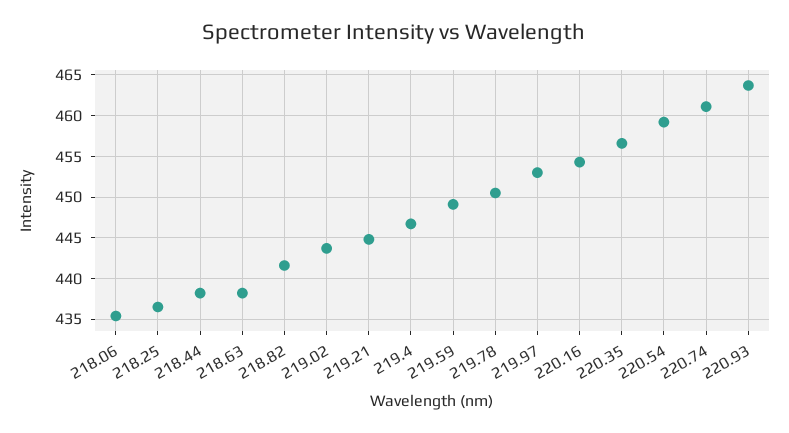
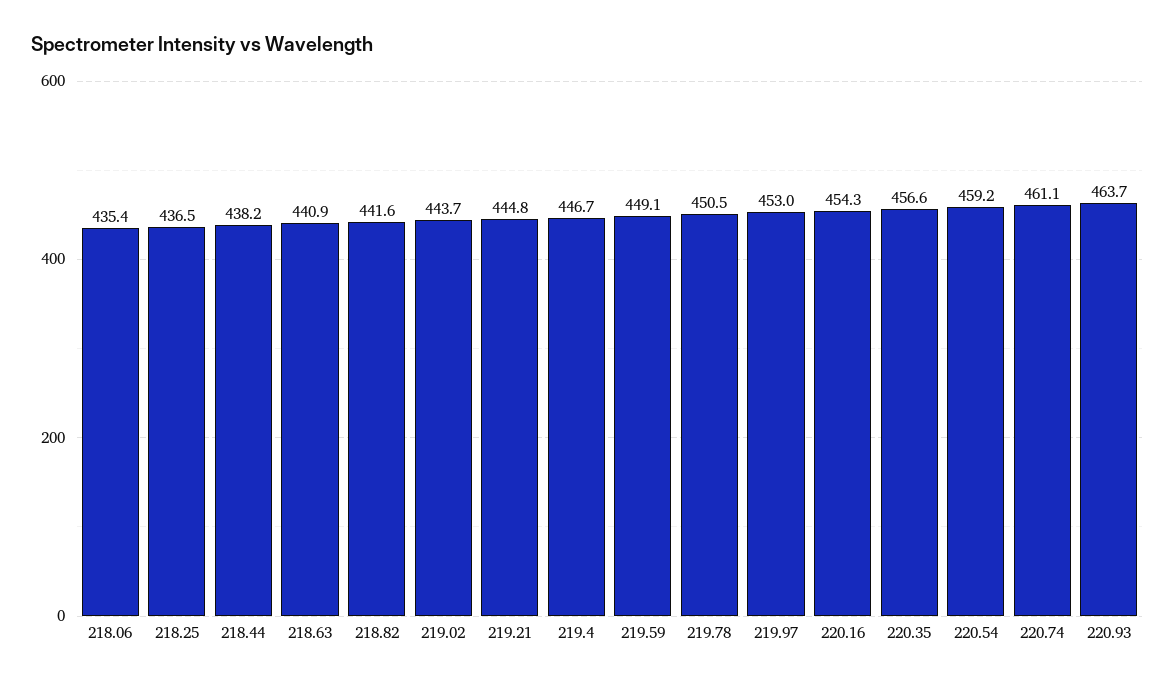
218.63: 438 -> 440.9

